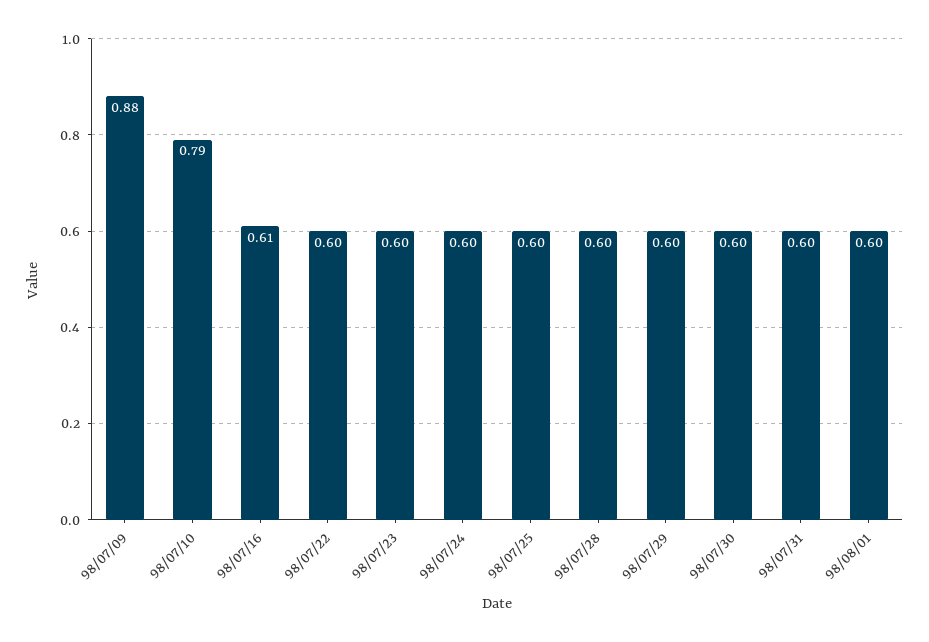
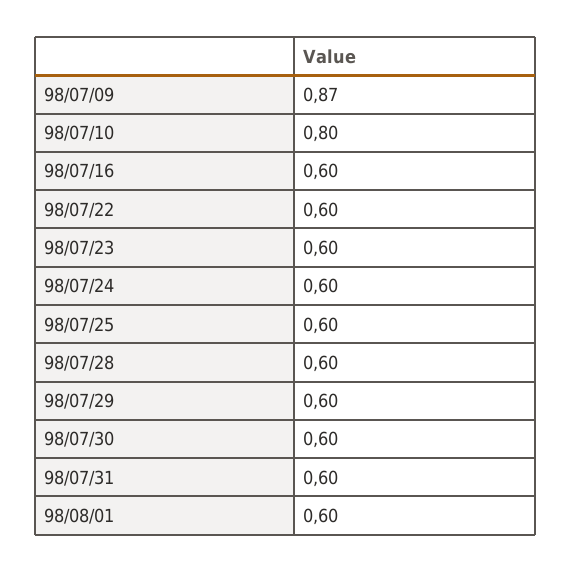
98/07/09: 0.88 -> 0.87
98/07/10: 0.79 -> 0.8
98/07/16: 0.61 -> 0.6

